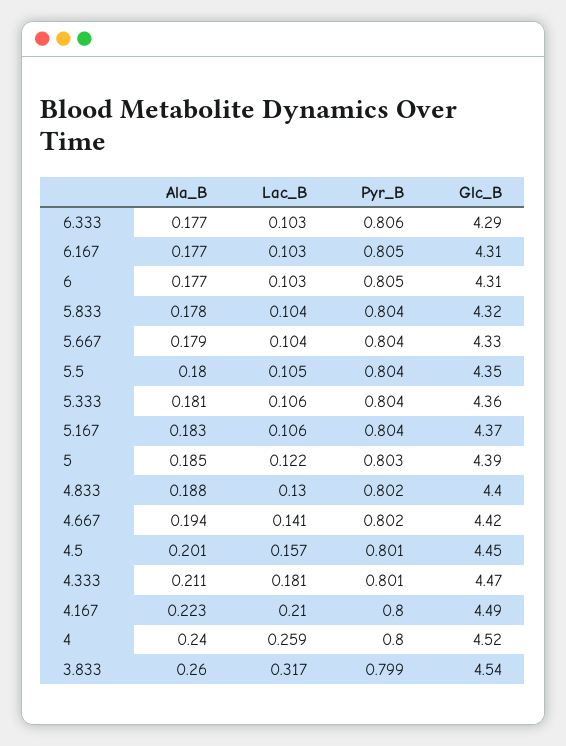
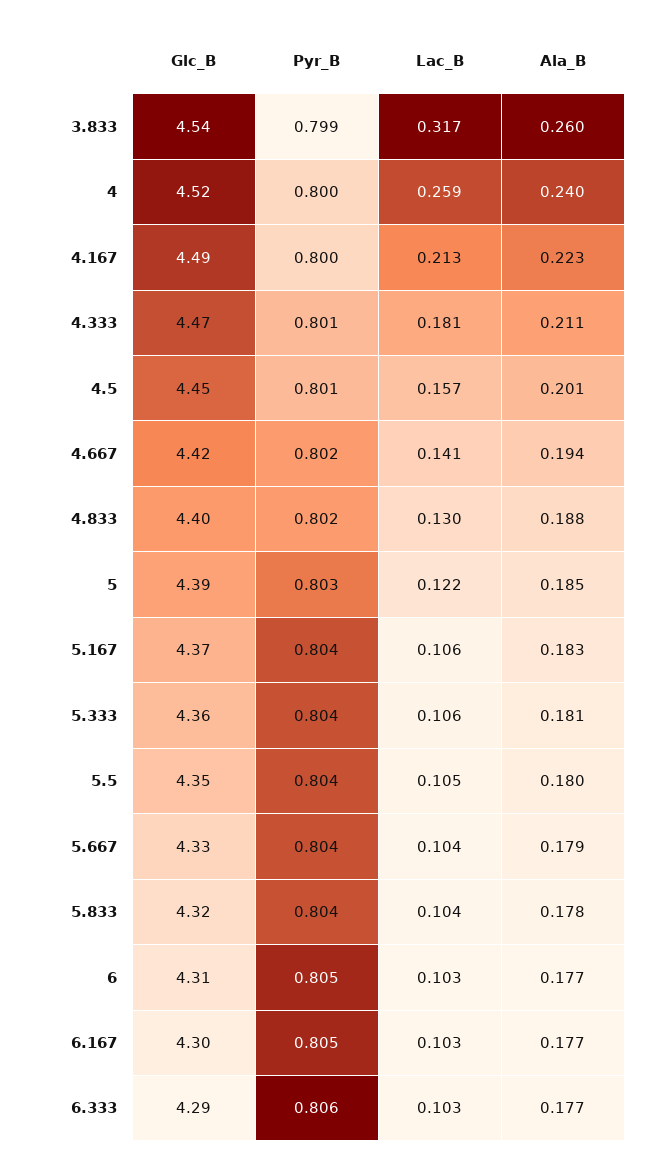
Glc_B, 6.167: 4.31 -> 4.3
Lac_B, 4.167: 0.21 -> 0.213

